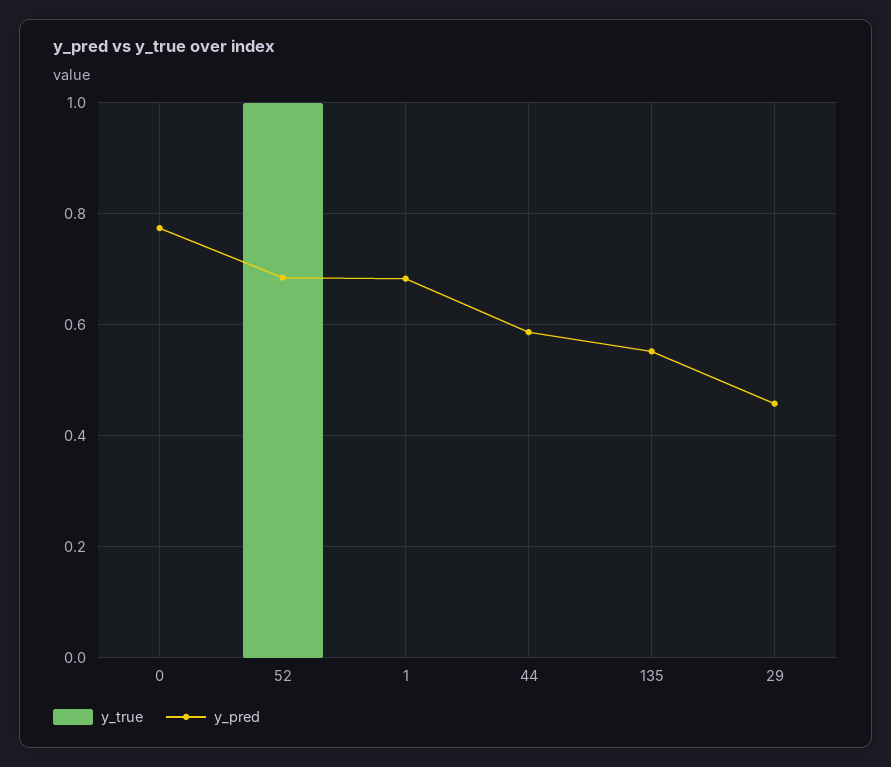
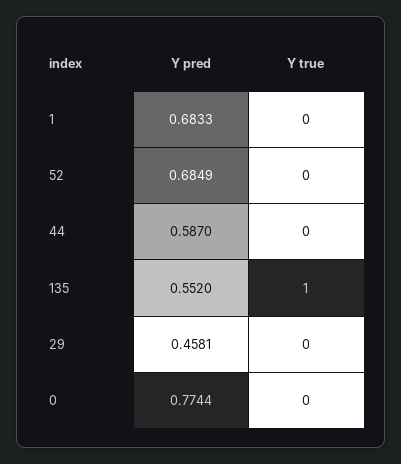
y_true, 52: 1 -> 0
y_true, 135: 0 -> 1

